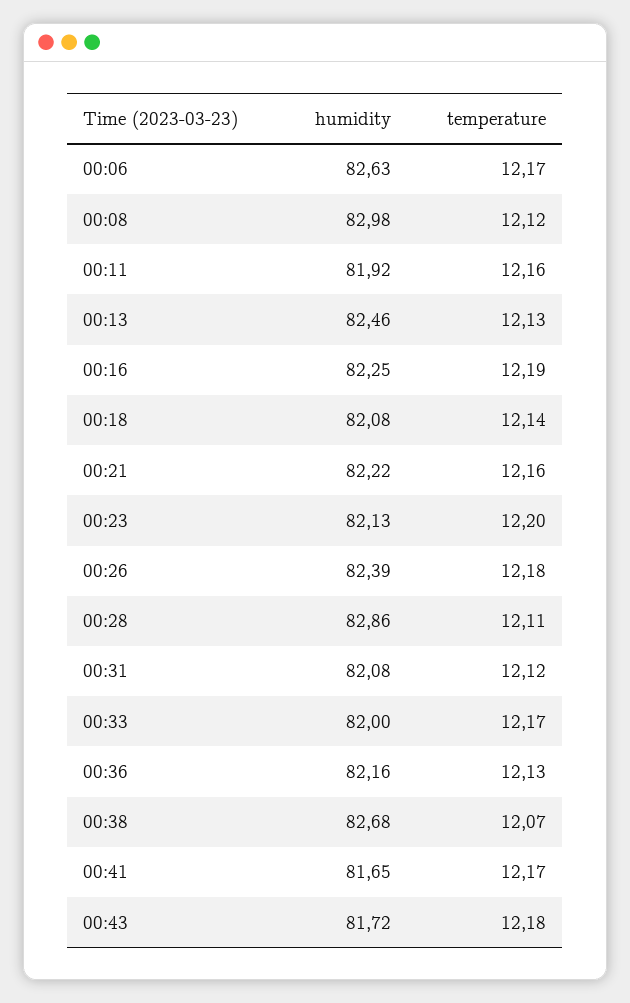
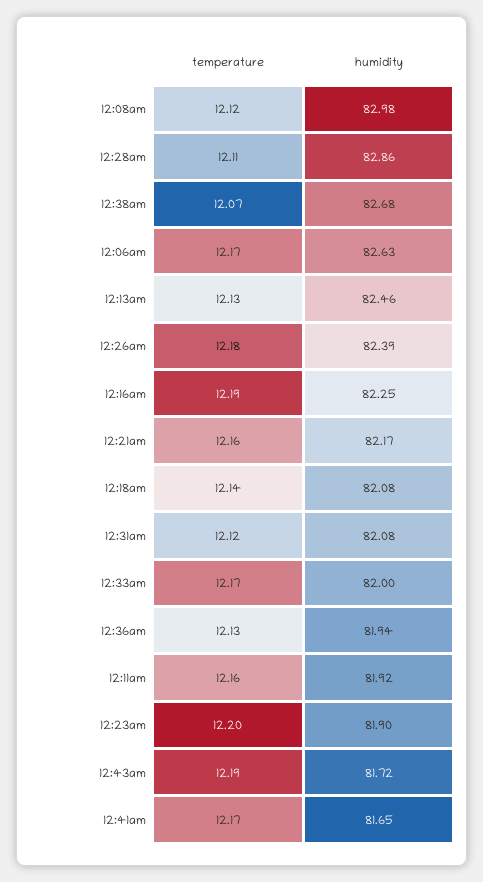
humidity, 00:21: 82.22 -> 82.17
humidity, 00:23: 82.13 -> 81.9
humidity, 00:36: 82.16 -> 81.94
temperature, 00:43: 12.18 -> 12.19

